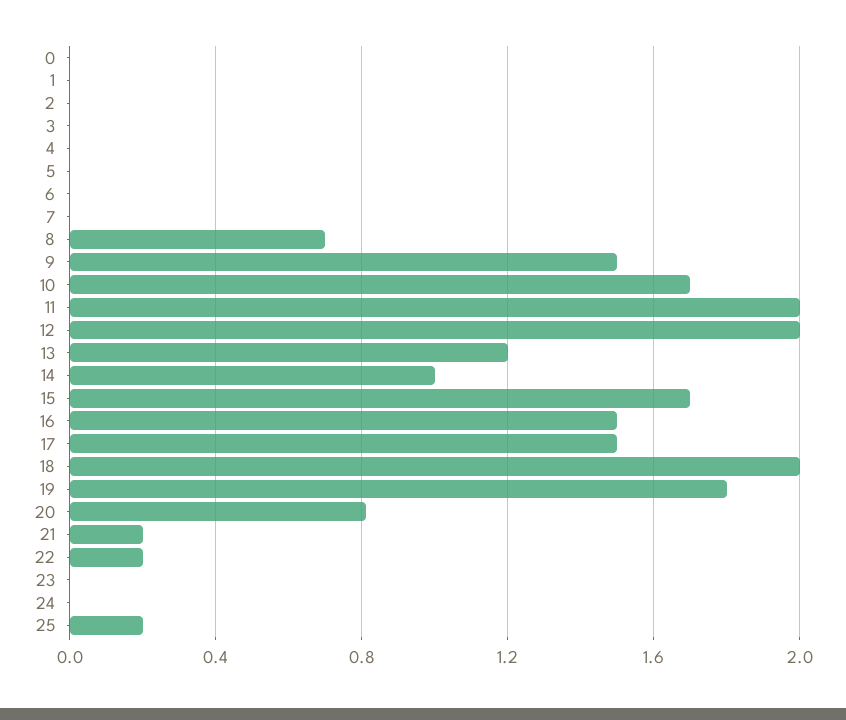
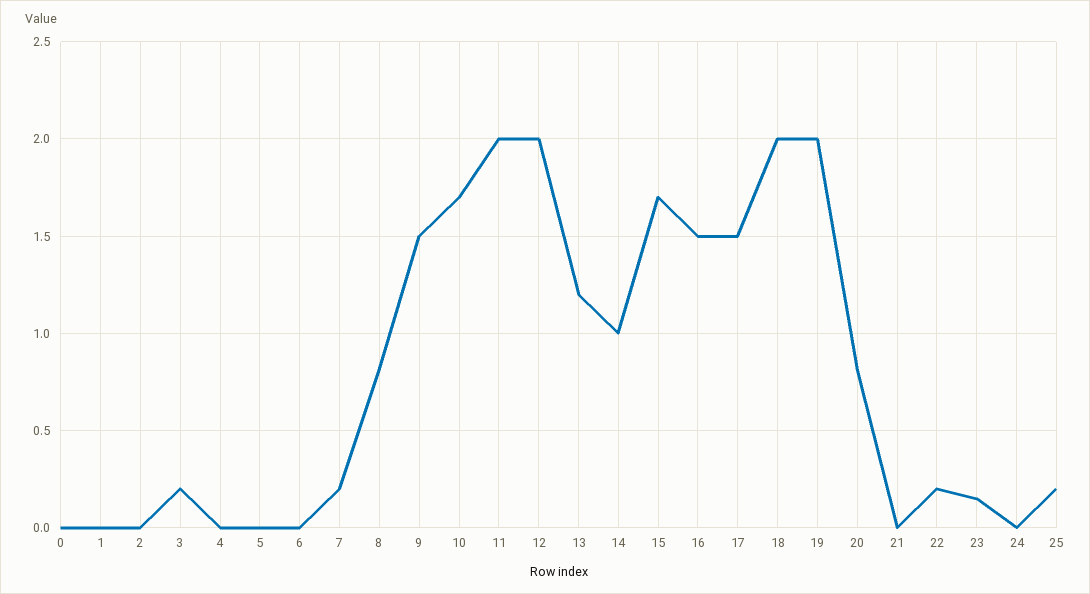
3: 0 -> 0.2
7: 0 -> 0.2
8: 0.7 -> 0.8
19: 1.8 -> 2
21: 0.2 -> 0
23: 0 -> 0.15

